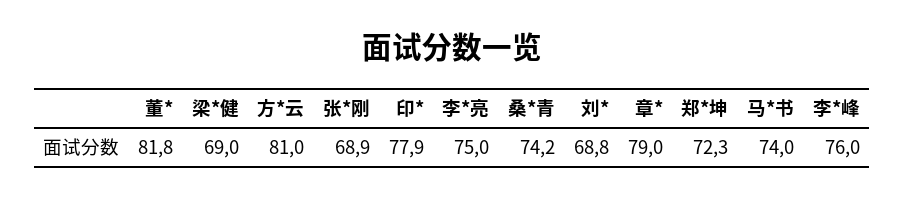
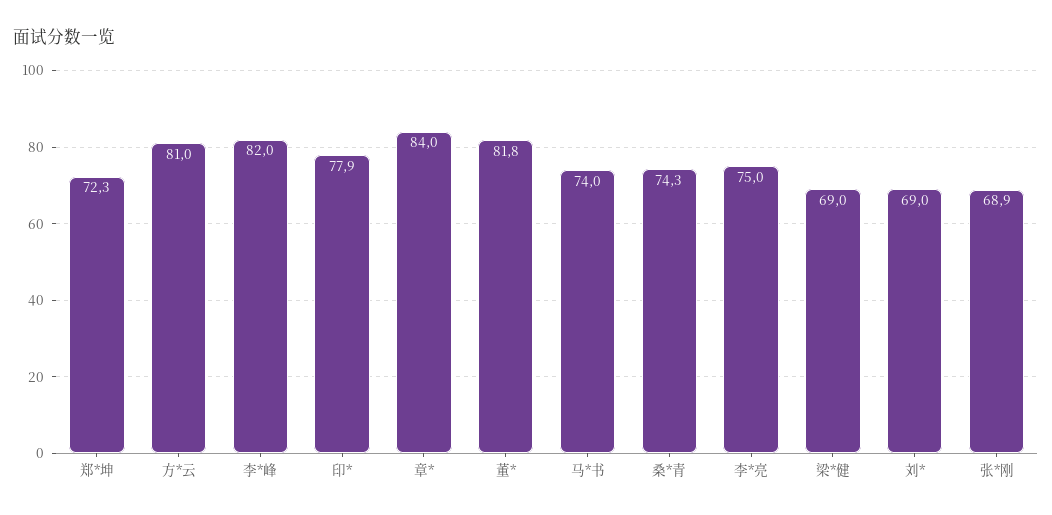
桑*青: 74.2 -> 74.3
刘*: 68.8 -> 69
章*: 79 -> 84
李*峰: 76 -> 82

